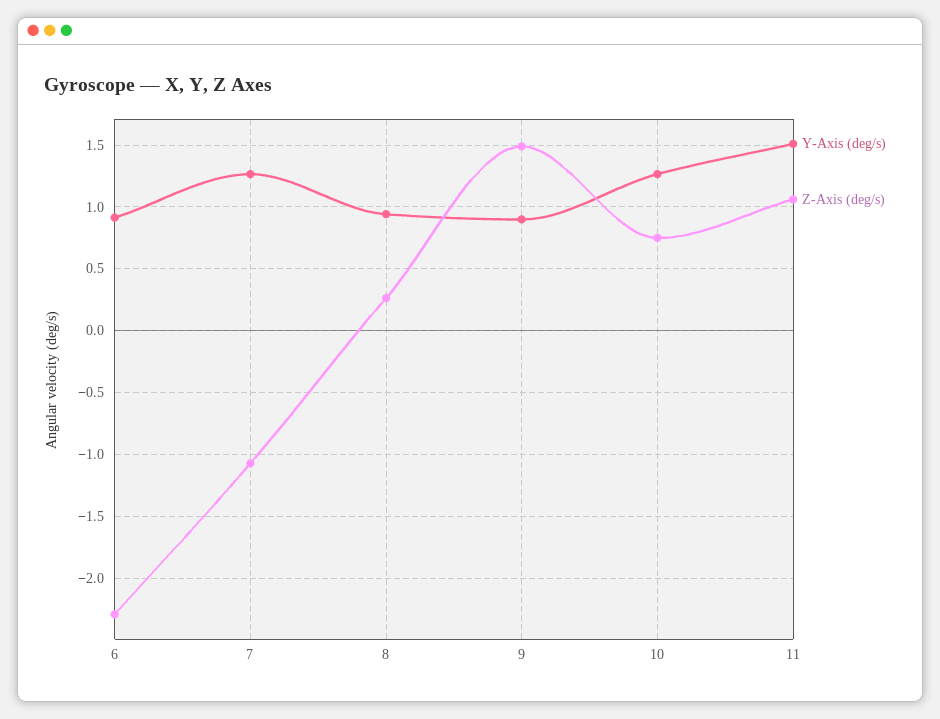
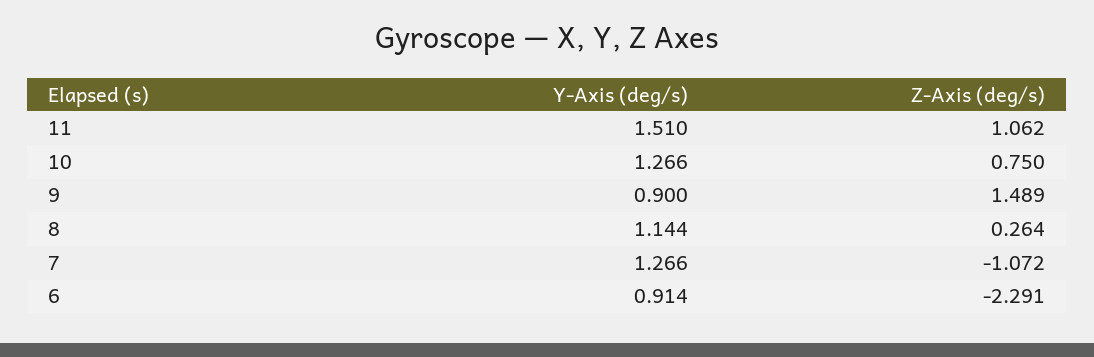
Y-Axis (deg/s), 8: 0.95 -> 1.144

